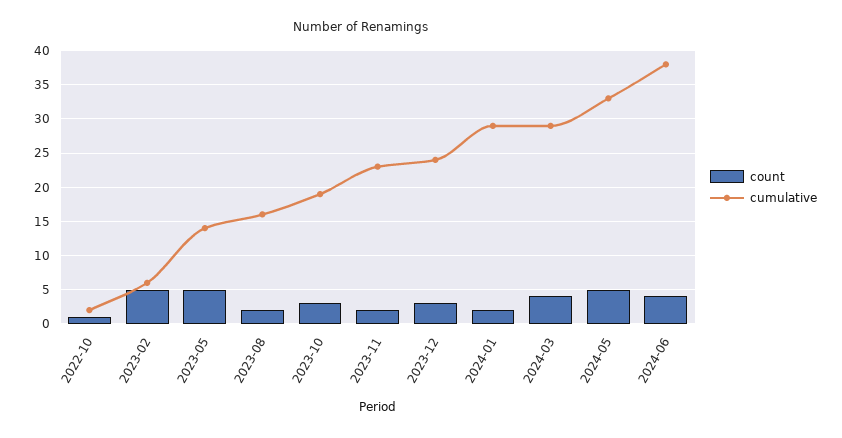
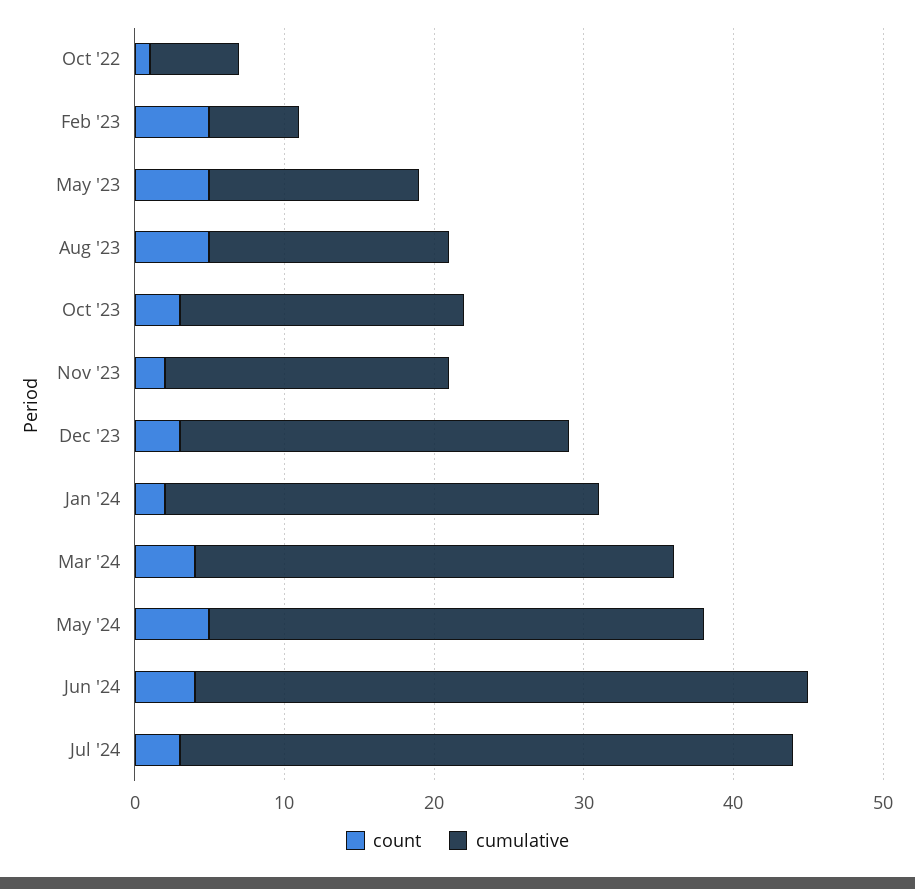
cumulative, 2022-10: 2 -> 6
count, 2023-08: 2 -> 5
cumulative, 2023-11: 23 -> 19
cumulative, 2023-12: 24 -> 26
cumulative, 2024-03: 29 -> 32
cumulative, 2024-06: 38 -> 41
count, Jul '24: none -> 3
cumulative, Jul '24: none -> 41

